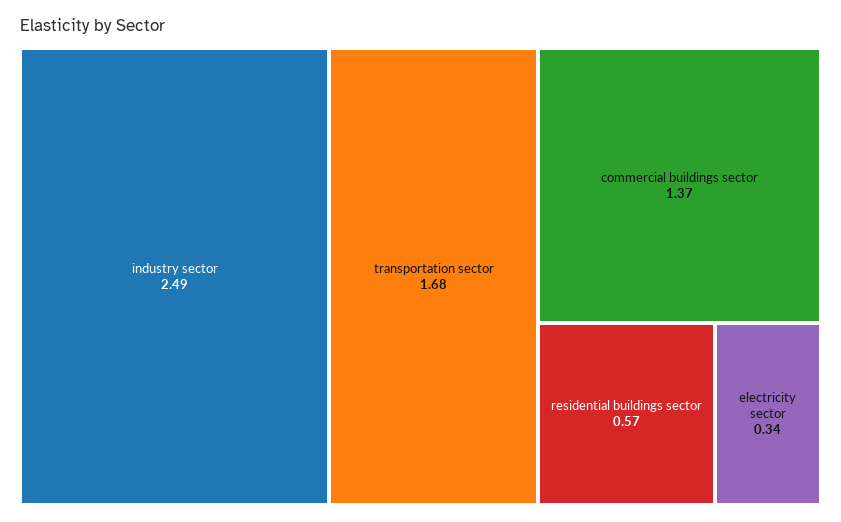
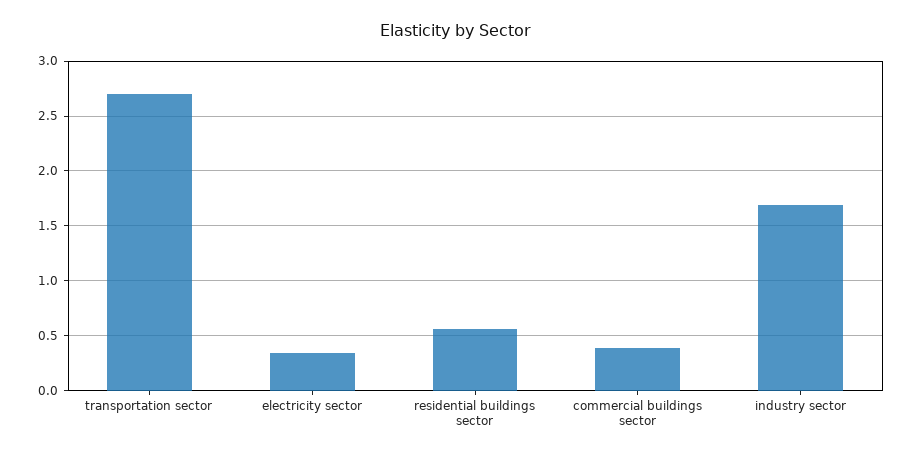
industry sector: 2.49 -> 1.7
transportation sector: 1.68 -> 2.7
commercial buildings sector: 1.37 -> 0.4

